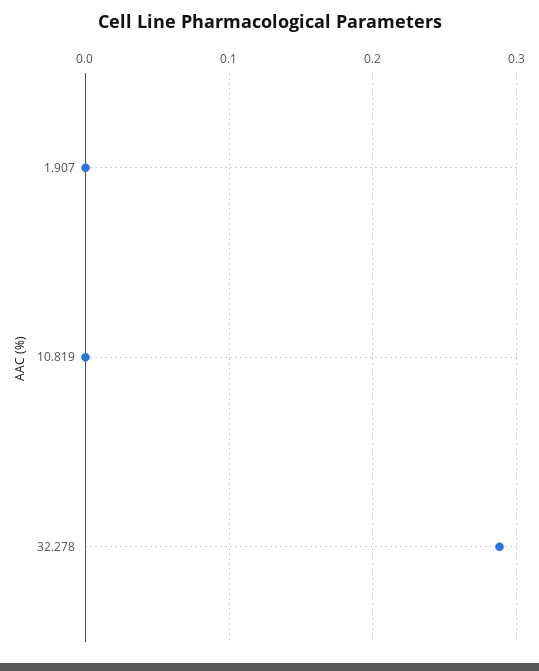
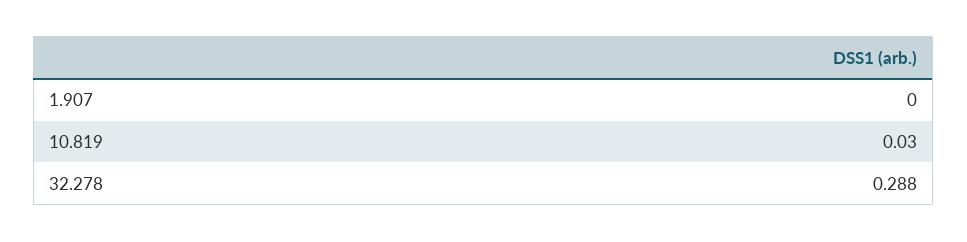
10.819: 0 -> 0.03

